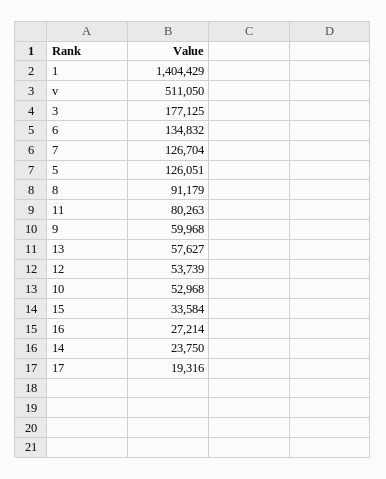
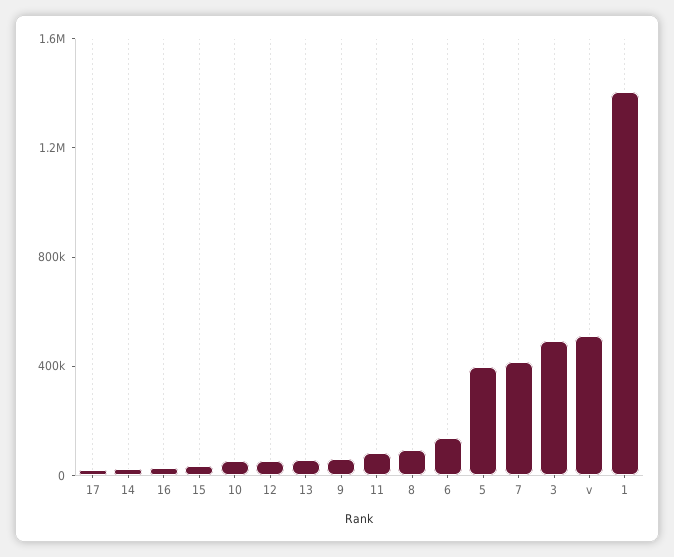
3: 177125 -> 500000
7: 126704 -> 400000
5: 126051 -> 400000

